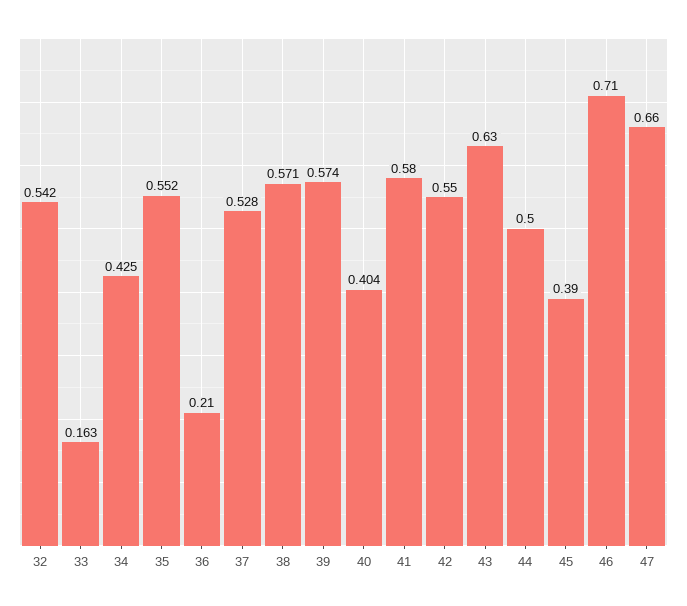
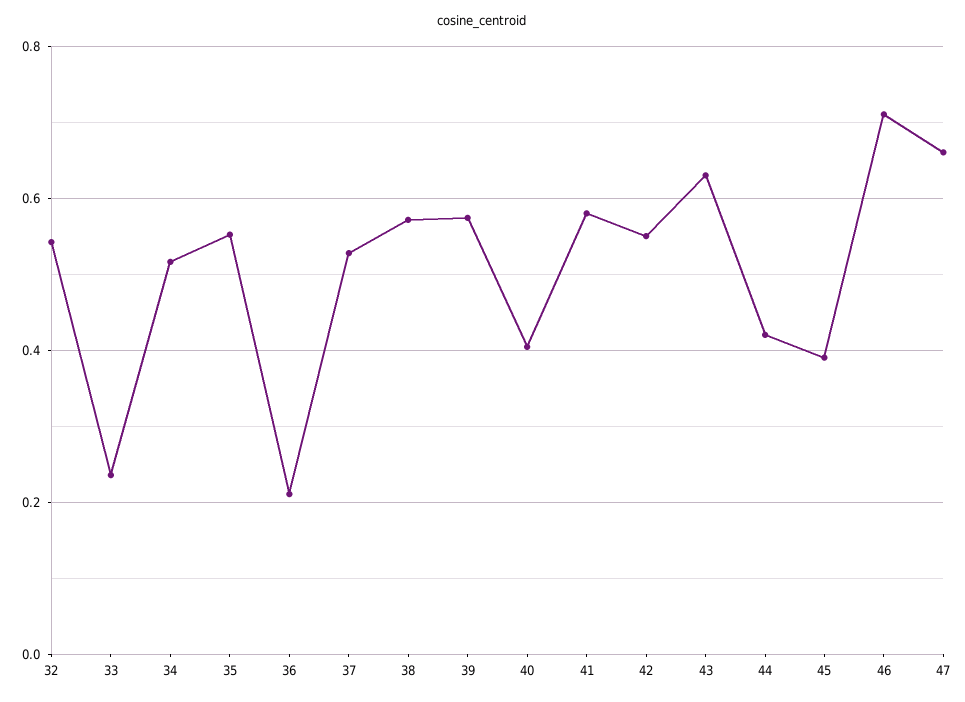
33: 0.163 -> 0.24
34: 0.425 -> 0.52
44: 0.5 -> 0.42

